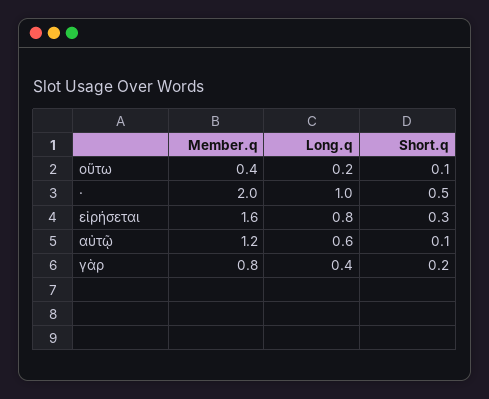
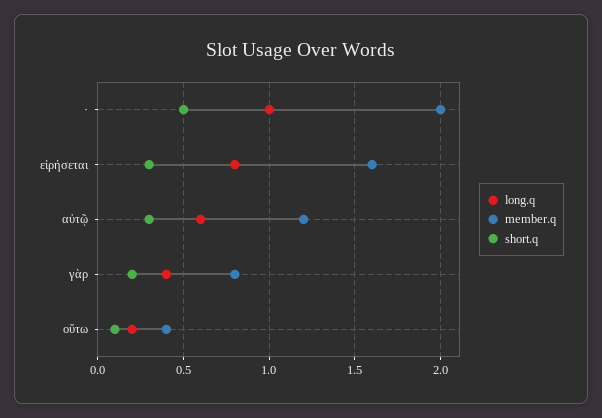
Short.q, αὐτῷ: 0.1 -> 0.3

